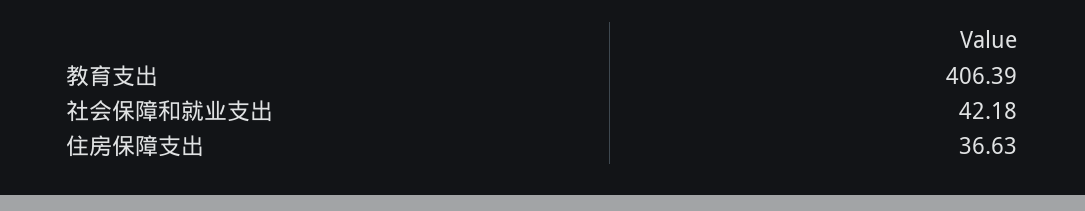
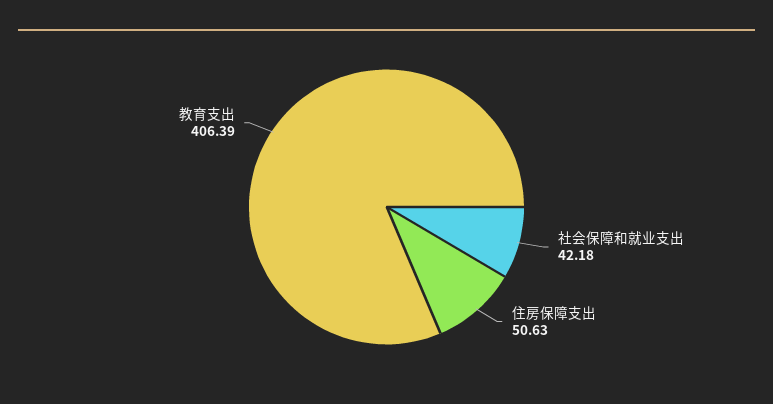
住房保障支出: 36.63 -> 50.63

